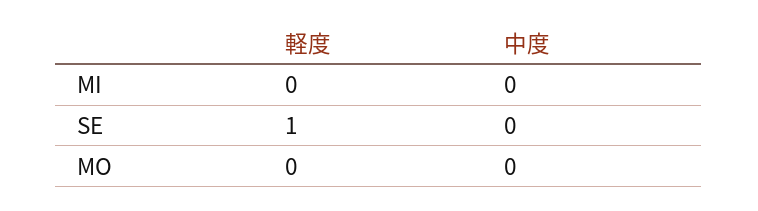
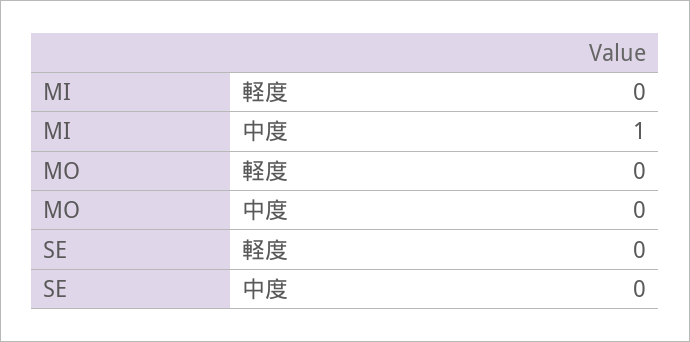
中度, MI: 0 -> 1
軽度, SE: 1 -> 0

